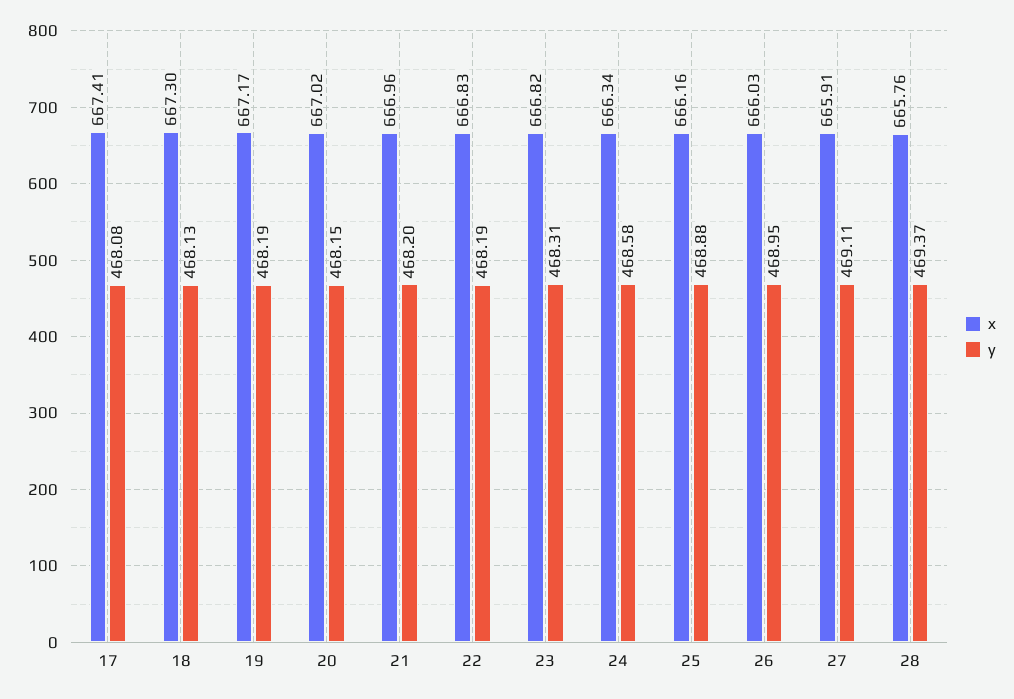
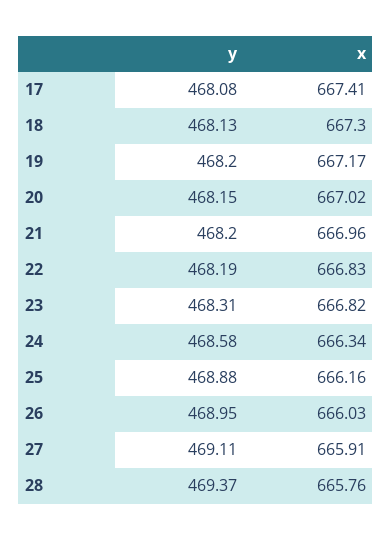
y, 19: 468.19 -> 468.2

